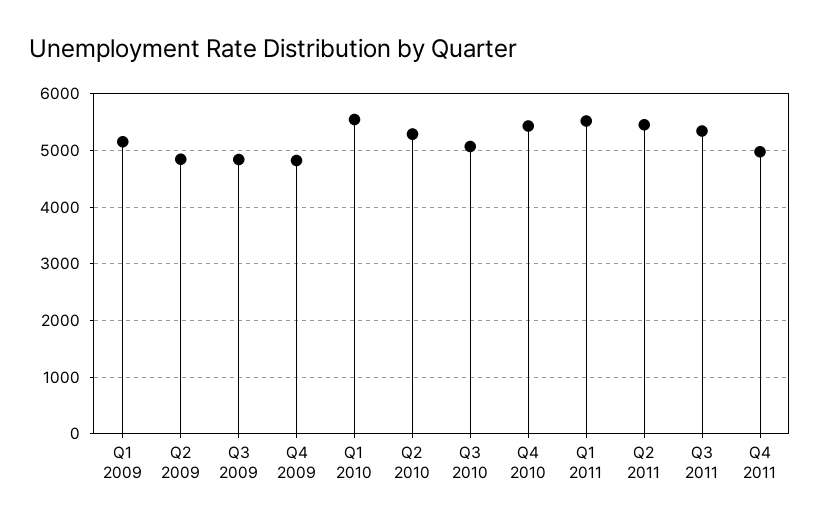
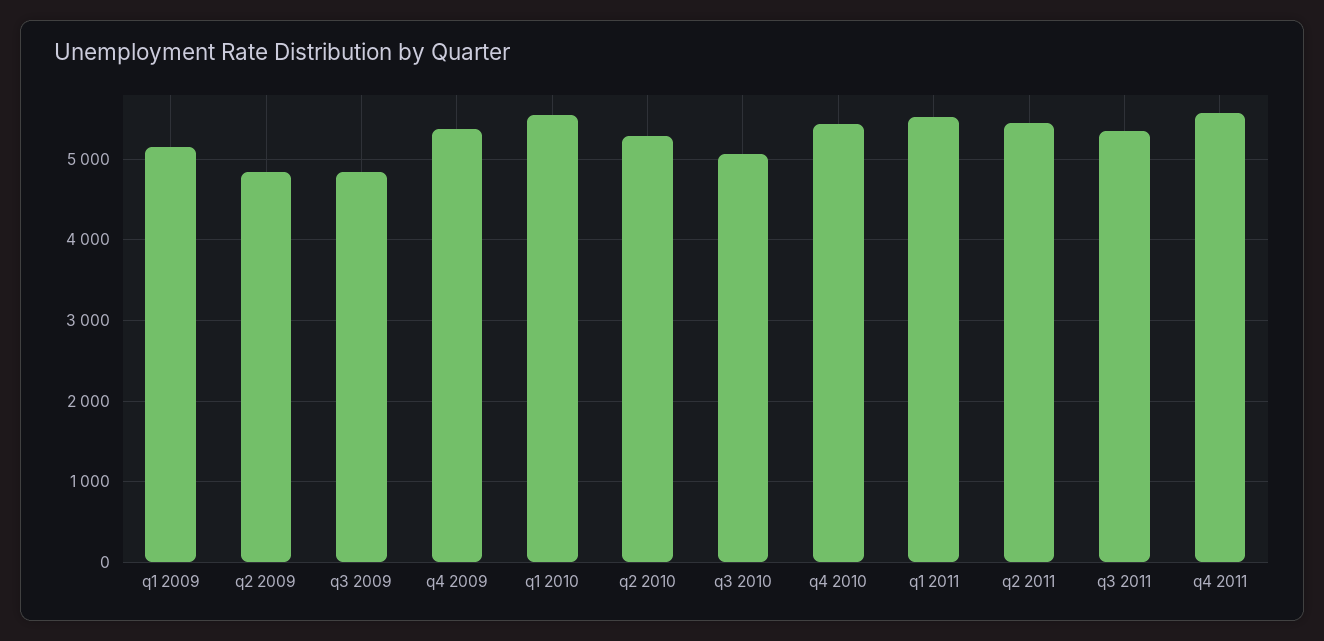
Q4 2009: 4800 -> 5400
Q4 2011: 5000 -> 5600

